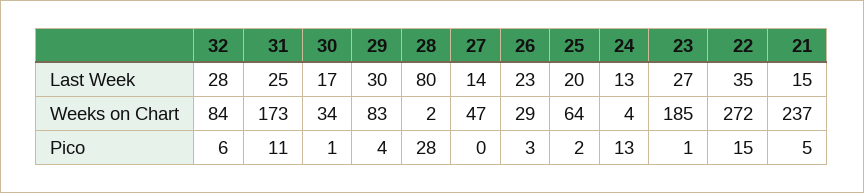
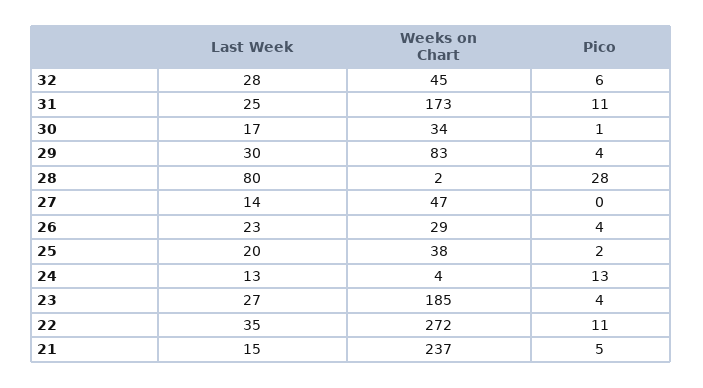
32, Weeks on Chart: 84 -> 45
25, Weeks on Chart: 64 -> 38
26, Pico: 3 -> 4
23, Pico: 1 -> 4
22, Pico: 15 -> 11

